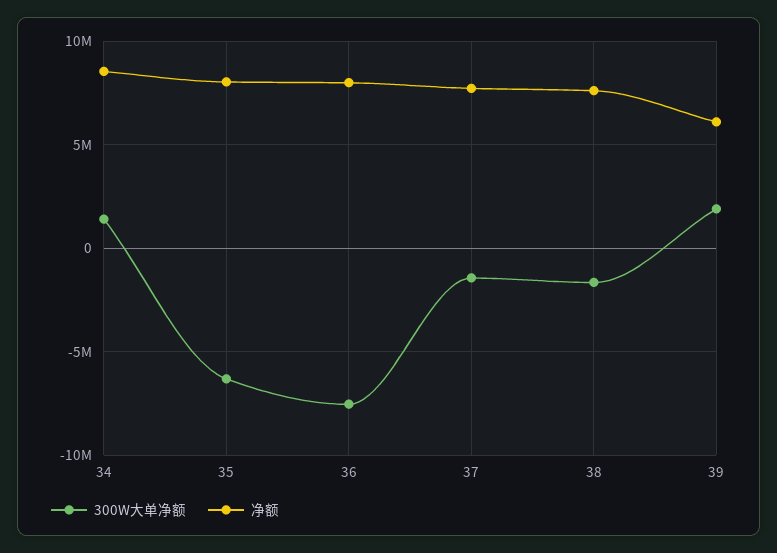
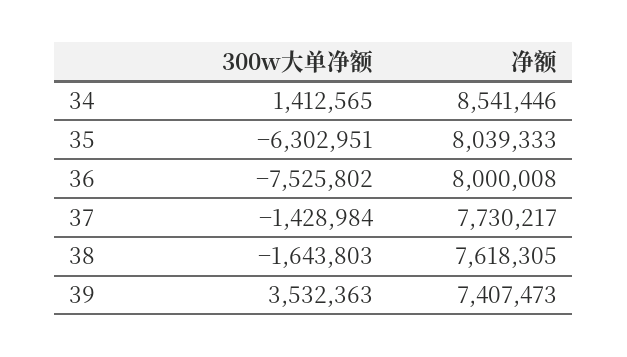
300W大单净额, 39: 2000000 -> 3532363
净额, 39: 6000000 -> 7407473

